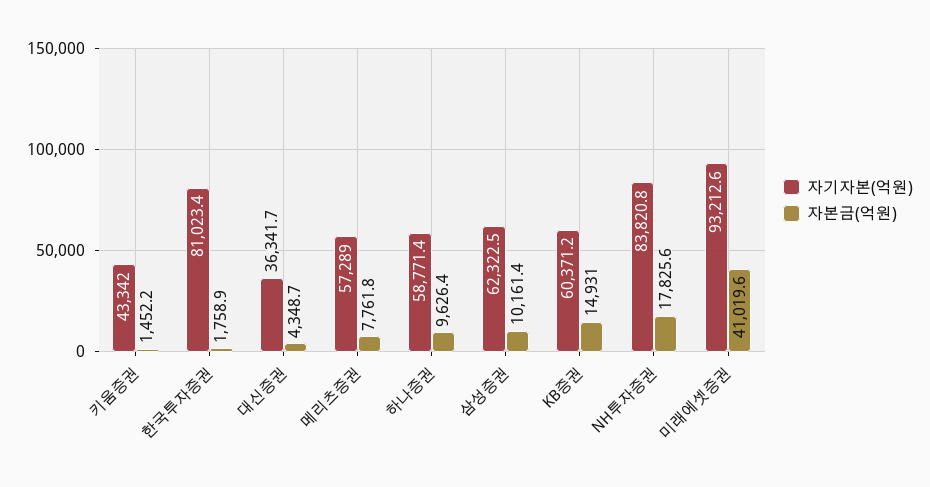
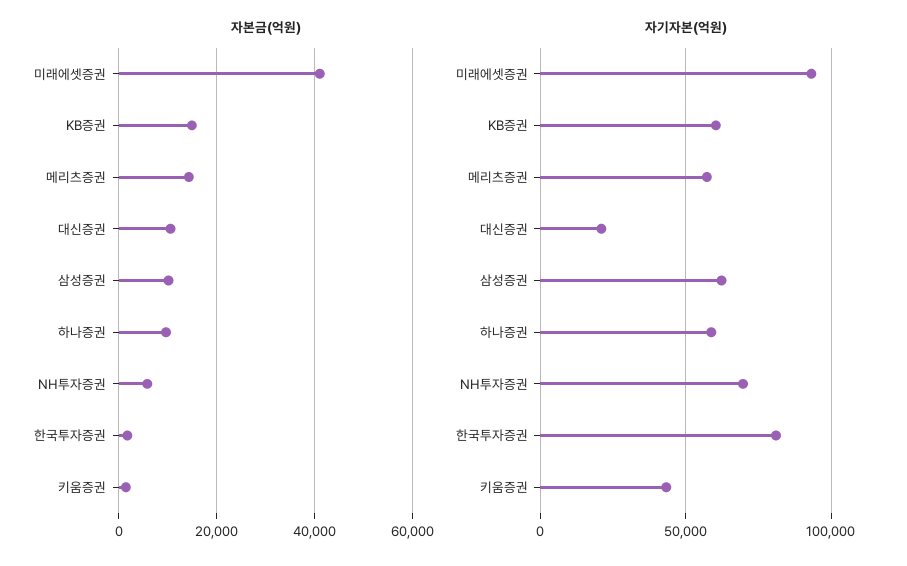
자기자본(억원), 대신증권: 36341.7 -> 20000
자본금(억원), 대신증권: 4348.7 -> 10000
자본금(억원), 메리츠증권: 7761.8 -> 14000
자기자본(억원), NH투자증권: 83820.8 -> 70000
자본금(억원), NH투자증권: 17825.6 -> 6000

